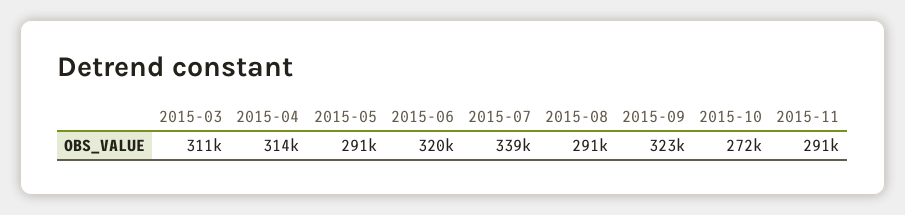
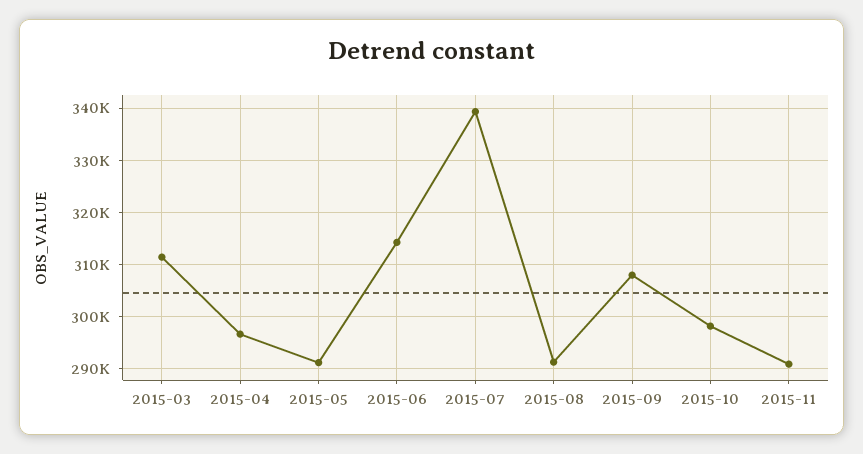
2015-04: 314000 -> 296000
2015-06: 320000 -> 314000
2015-09: 323000 -> 308000
2015-10: 272000 -> 298000

